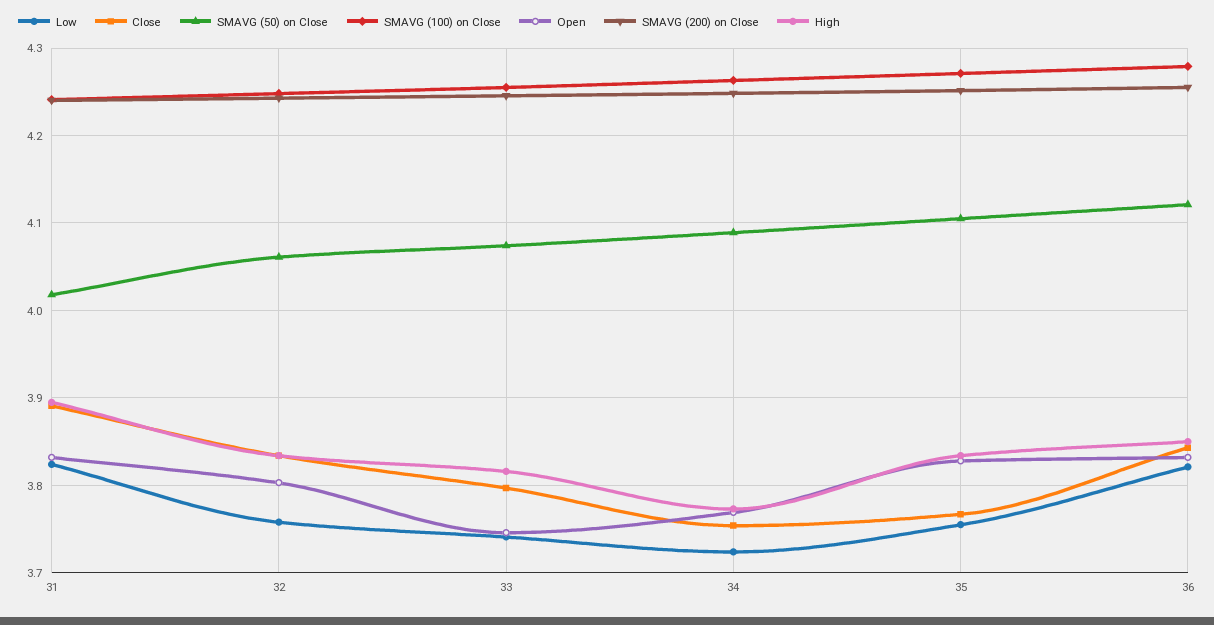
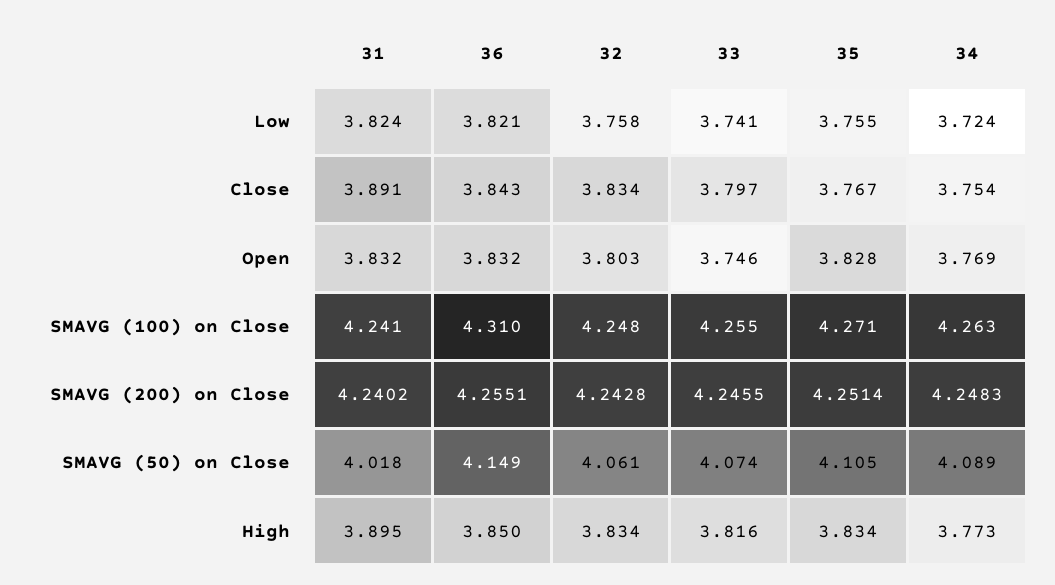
SMAVG (50) on Close, 36: 4.12 -> 4.149
SMAVG (100) on Close, 36: 4.28 -> 4.31

